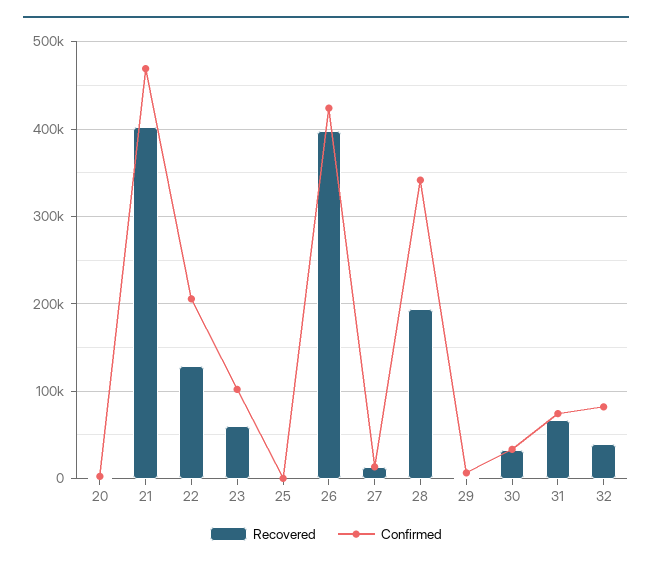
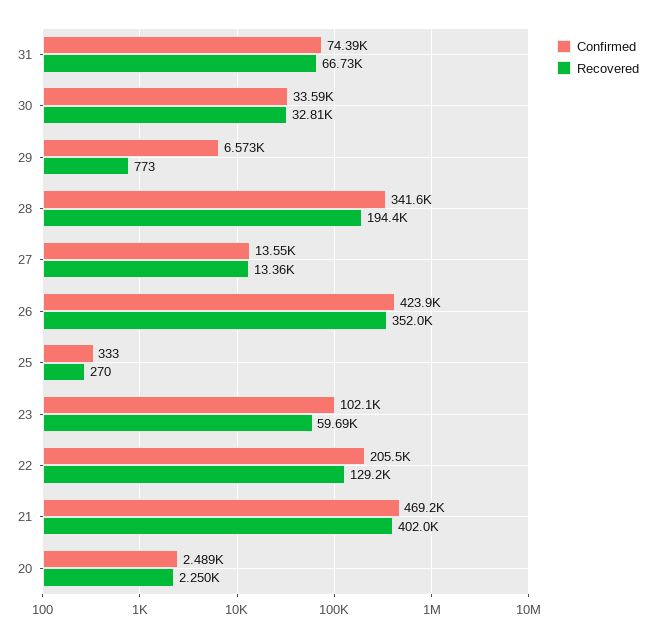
Recovered, 26: 400000 -> 352000
Recovered, 32: 40000 -> none
Confirmed, 32: 80000 -> none

